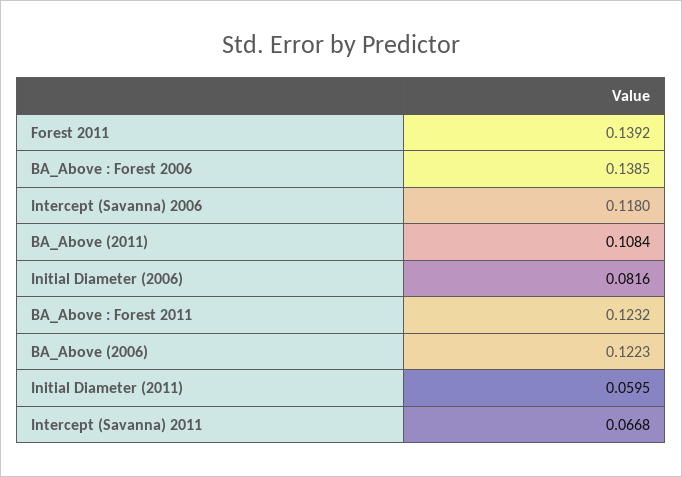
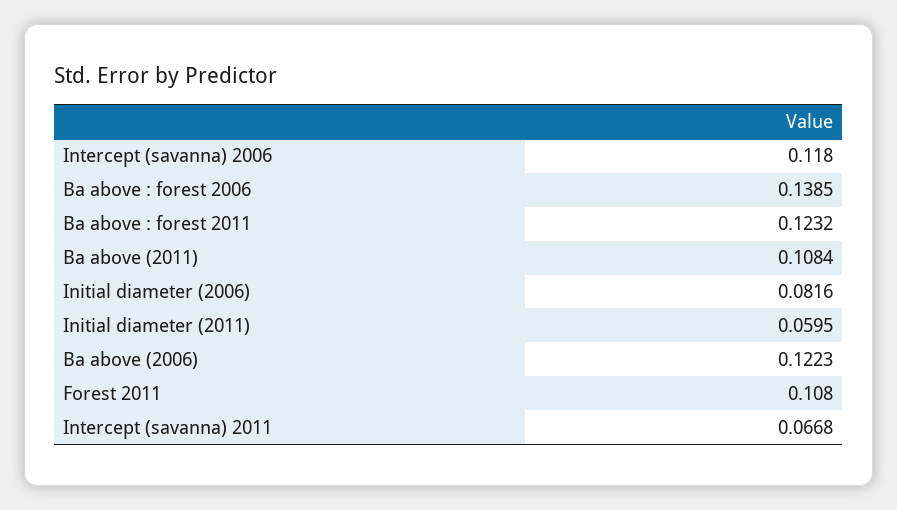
Forest 2011: 0.1392 -> 0.108

